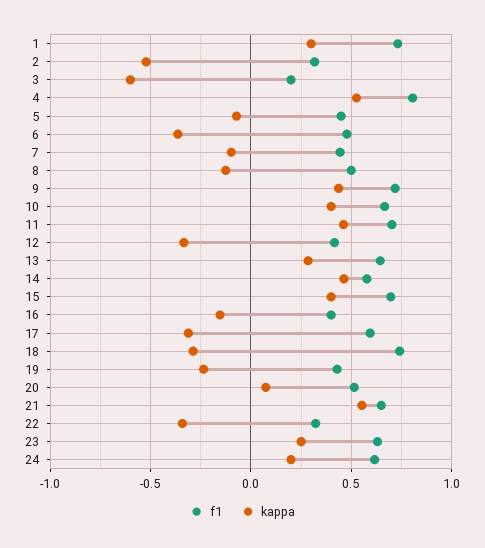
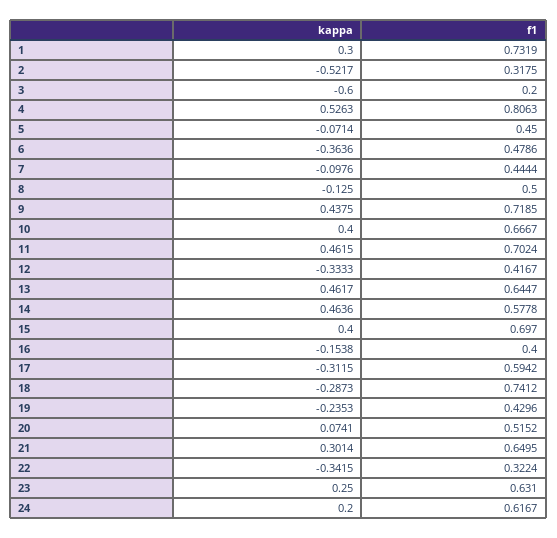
kappa, 13: 0.3 -> 0.4617
kappa, 21: 0.55 -> 0.3014

